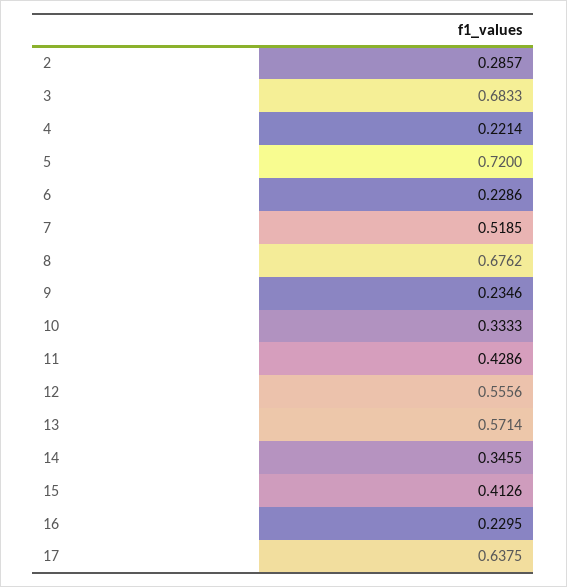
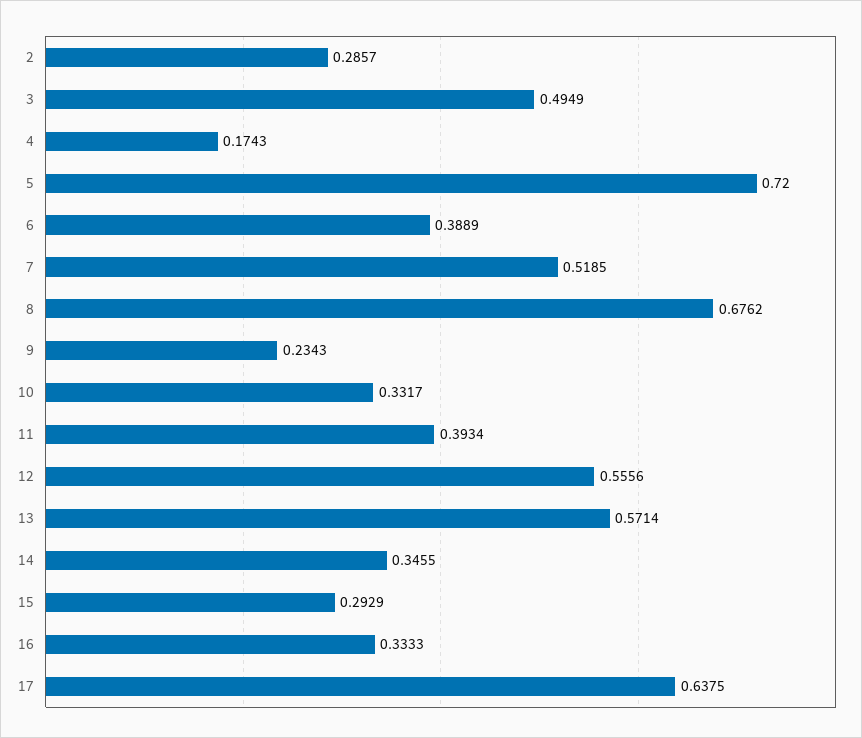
3: 0.6833 -> 0.4949
4: 0.2214 -> 0.1743
6: 0.2286 -> 0.3889
9: 0.2346 -> 0.2343
10: 0.3333 -> 0.3317
11: 0.4286 -> 0.3934
15: 0.4126 -> 0.2929
16: 0.2295 -> 0.3333

